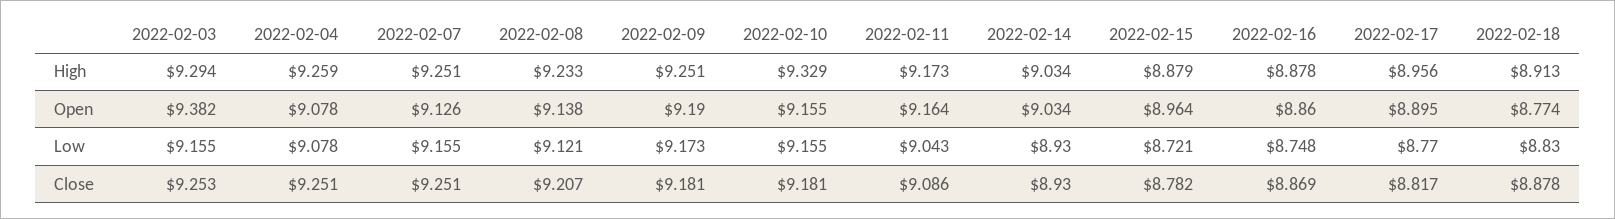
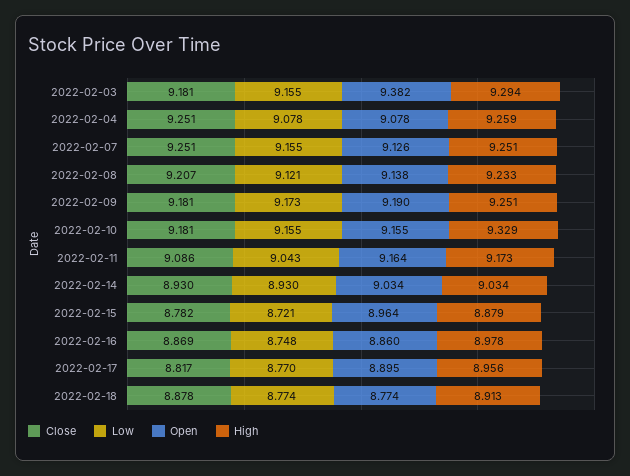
High, 2022-02-16: 8.878 -> 8.978
Low, 2022-02-18: 8.83 -> 8.774
Close, 2022-02-03: 9.253 -> 9.181

